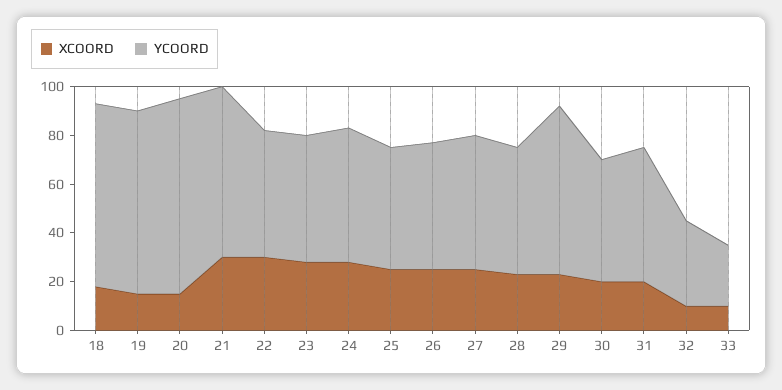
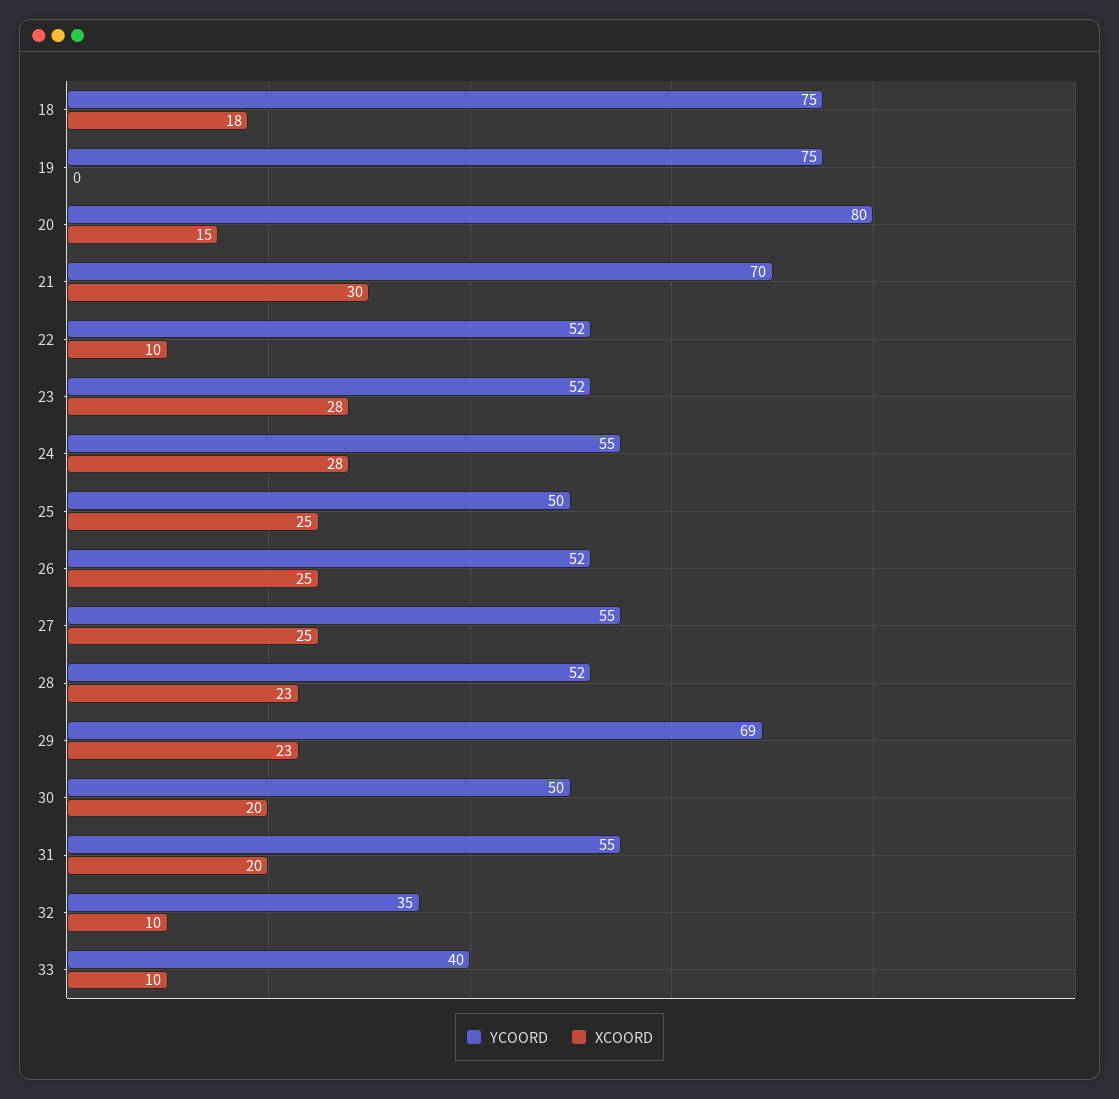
XCOORD, 19: 15 -> 0
XCOORD, 22: 30 -> 10
YCOORD, 33: 25 -> 40

